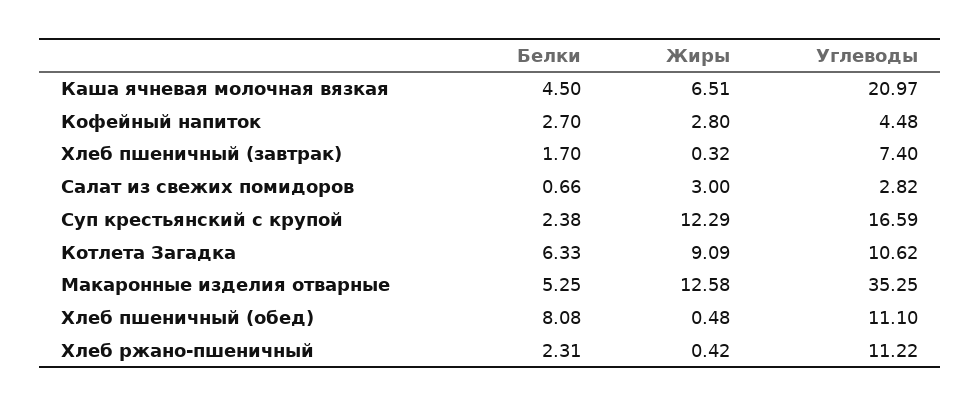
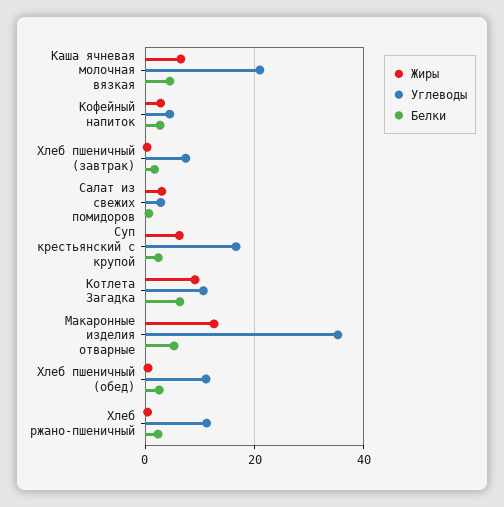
Жиры, Суп крестьянский с крупой: 12.29 -> 6
Белки, Хлеб пшеничный (обед): 8.08 -> 2

